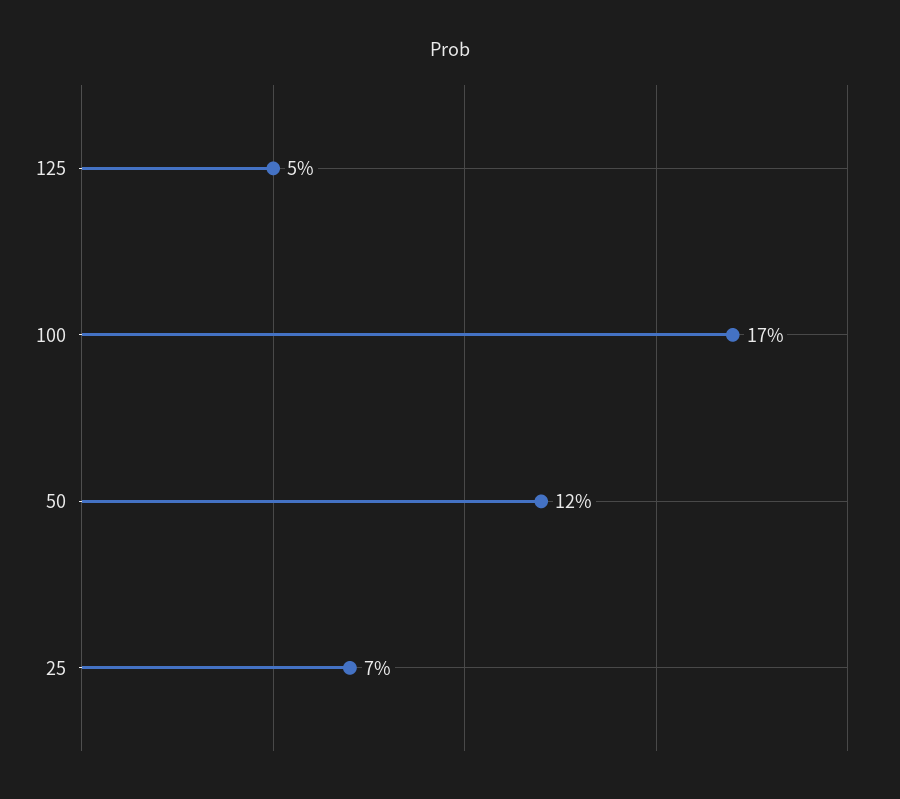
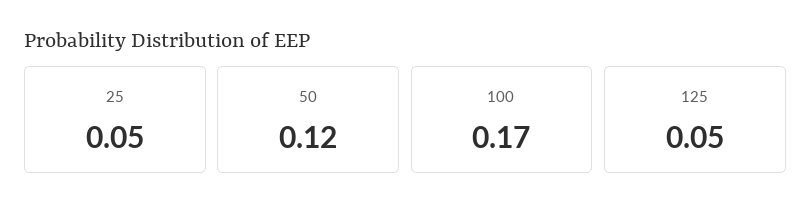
25: 0.07 -> 0.05

